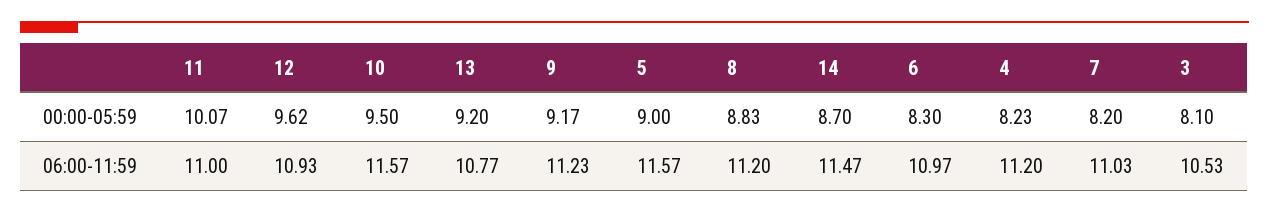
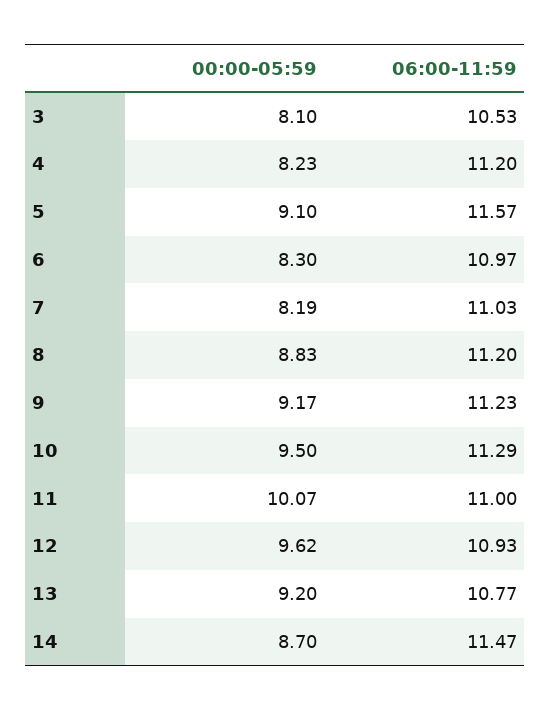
5, 00:00-05:59: 9 -> 9.1
7, 00:00-05:59: 8.2 -> 8.19
10, 06:00-11:59: 11.57 -> 11.29

